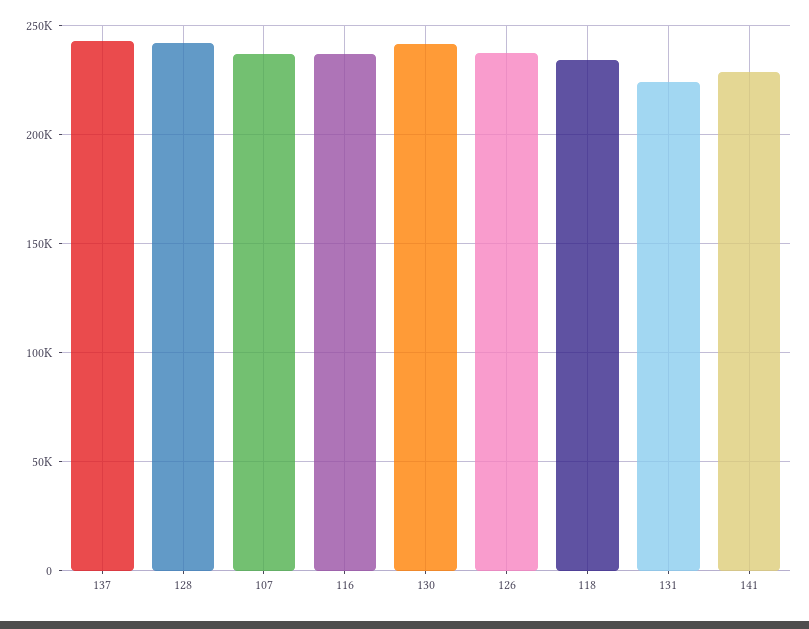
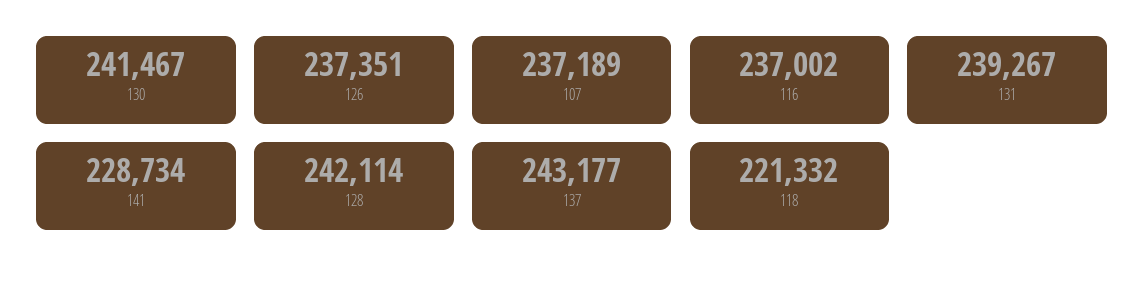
118: 235000 -> 221332
131: 225000 -> 239267

